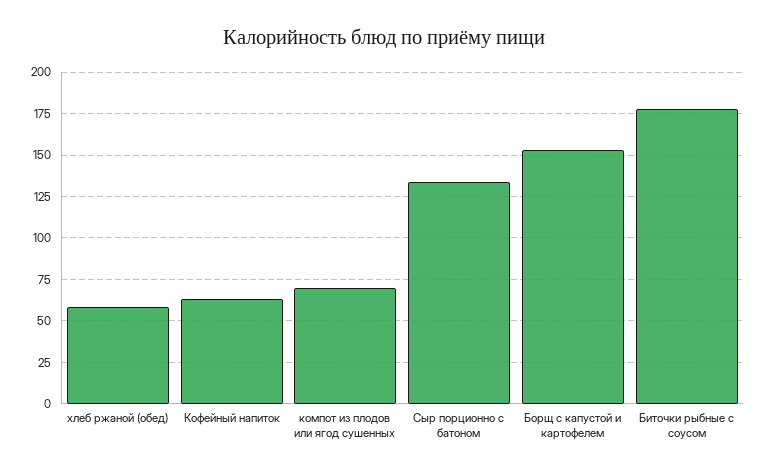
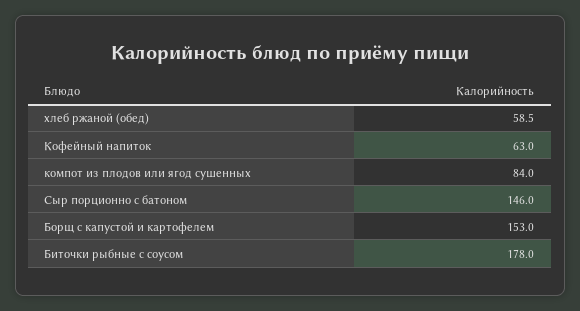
компот из плодов или ягод сушенных: 70 -> 84
Сыр порционно с батоном: 135 -> 146

